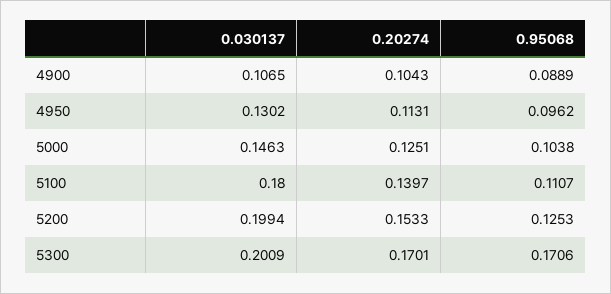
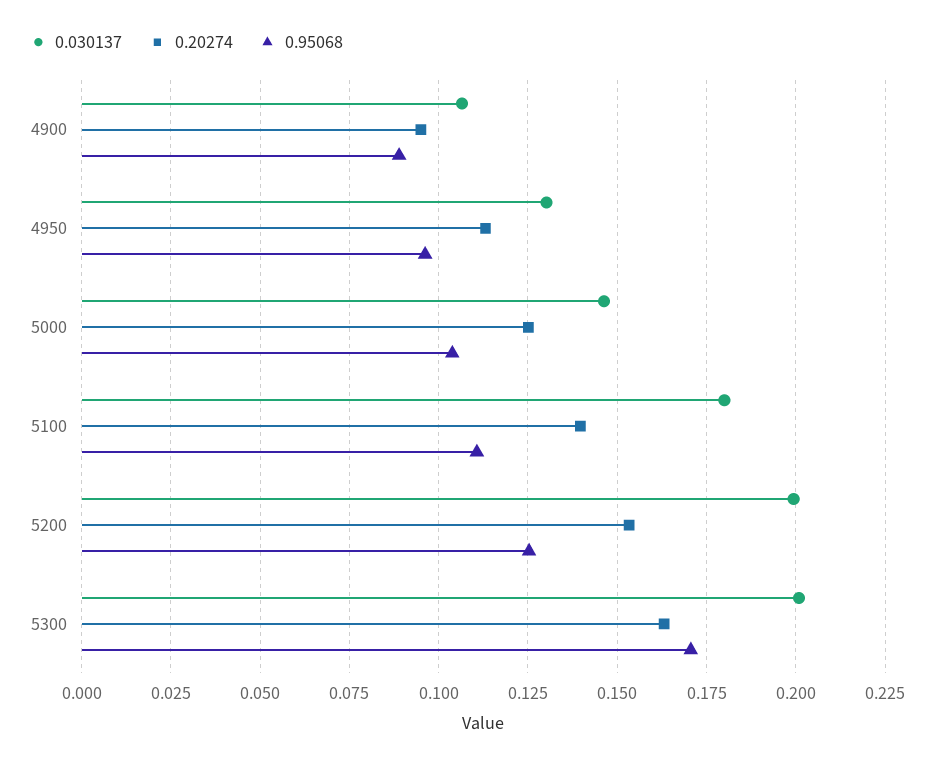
0.20274, 4900: 0.1043 -> 0.095
0.20274, 5300: 0.1701 -> 0.1625

